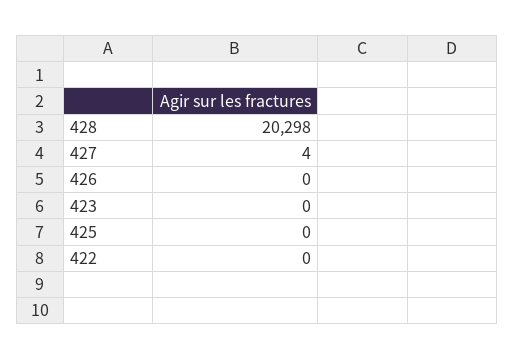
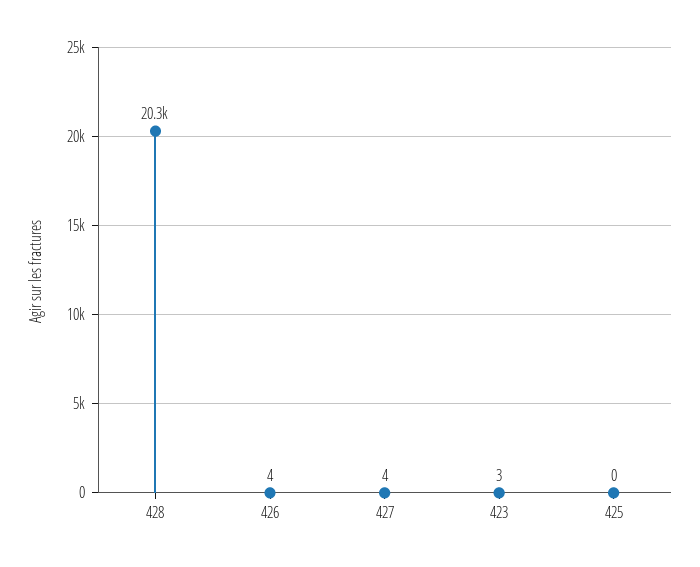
426: 0 -> 4
423: 0 -> 3
422: 0 -> none

